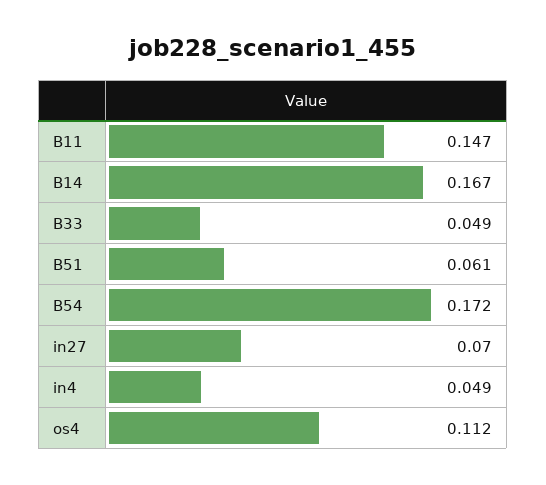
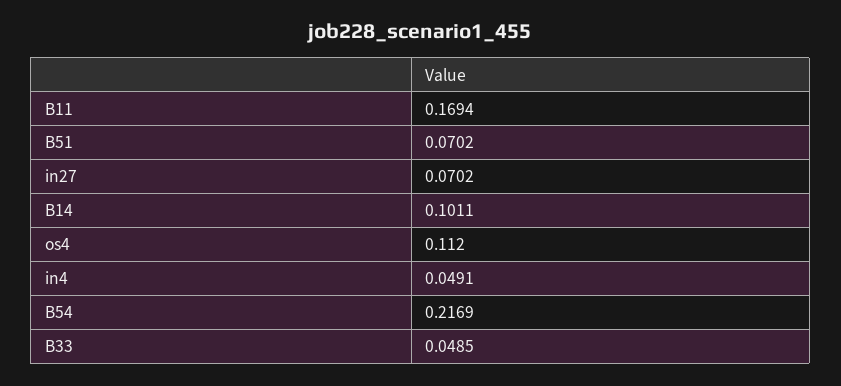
B11: 0.147 -> 0.1694
B14: 0.167 -> 0.1011
B51: 0.061 -> 0.0702
B54: 0.172 -> 0.2169

